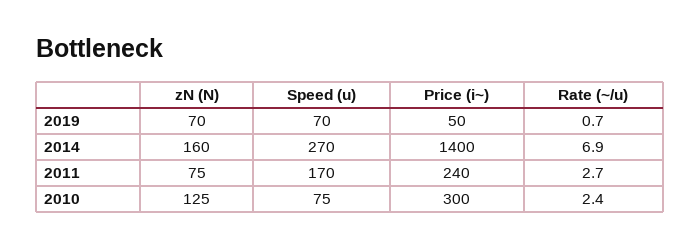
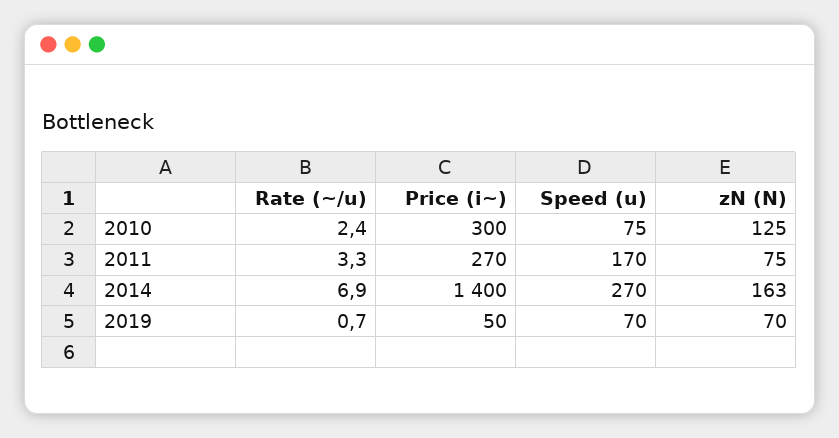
zN (N), 2014: 160 -> 163
Price (i~), 2011: 240 -> 270
Rate (~/u), 2011: 2.7 -> 3.3

